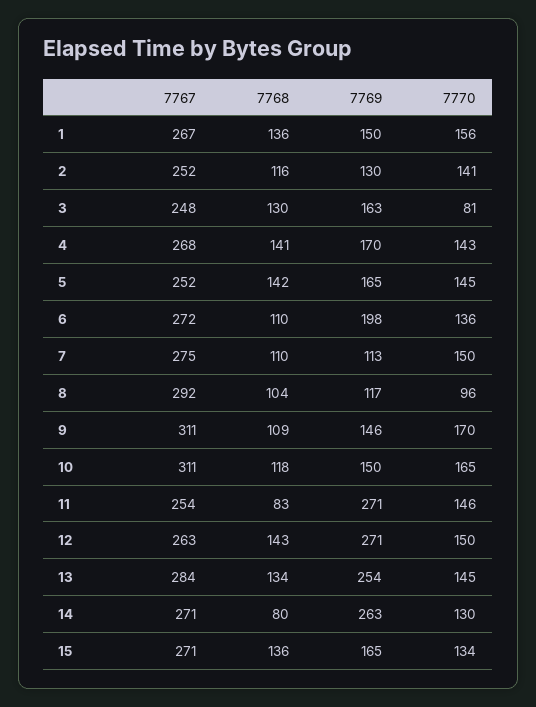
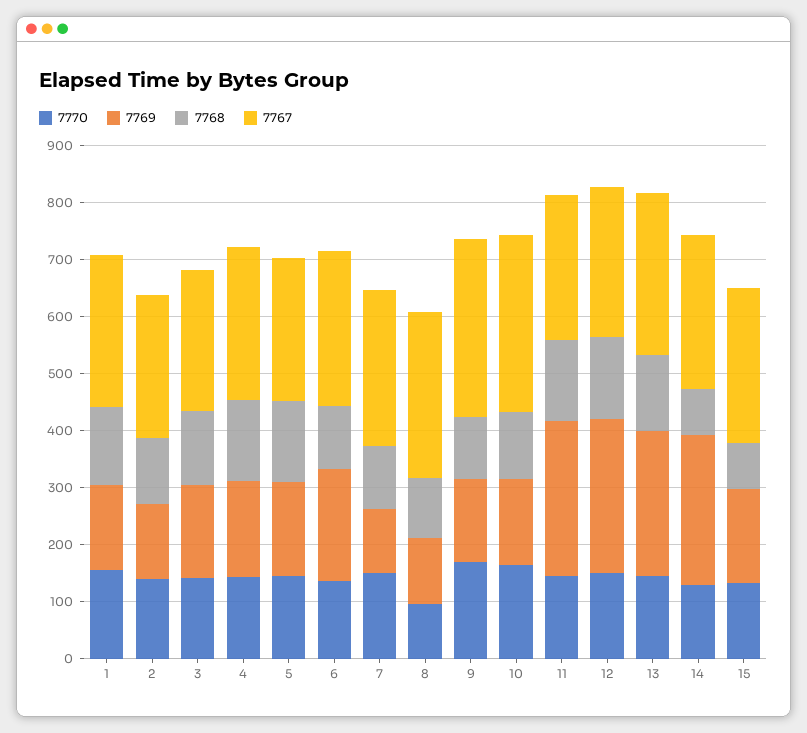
7770, 3: 81 -> 140
7768, 11: 83 -> 140
7768, 15: 136 -> 80

